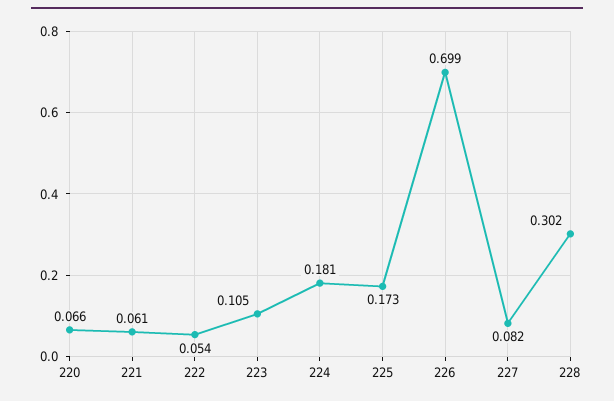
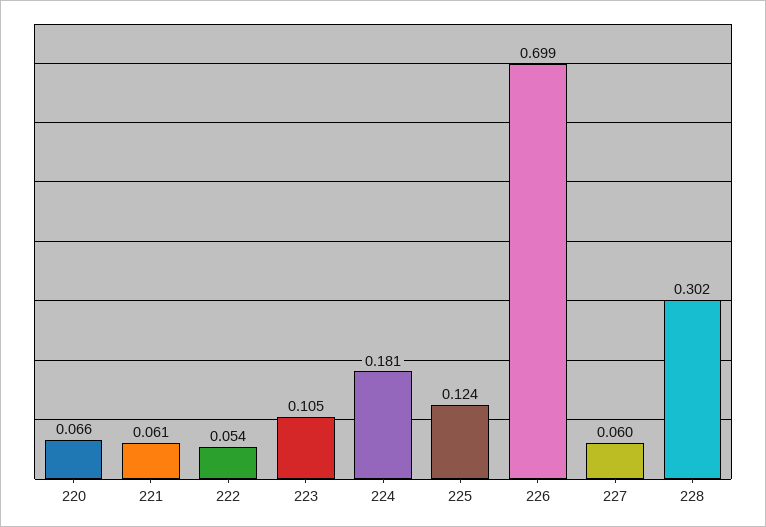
225: 0.173 -> 0.124
227: 0.082 -> 0.06

